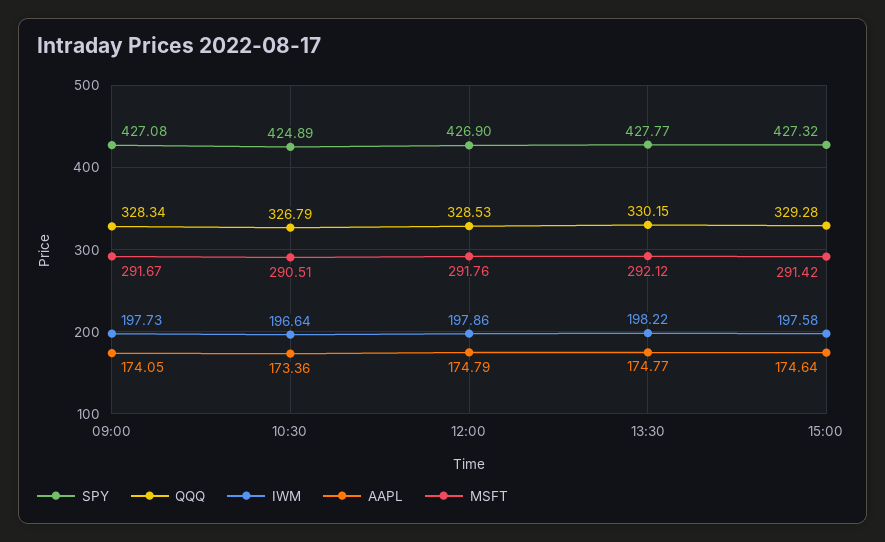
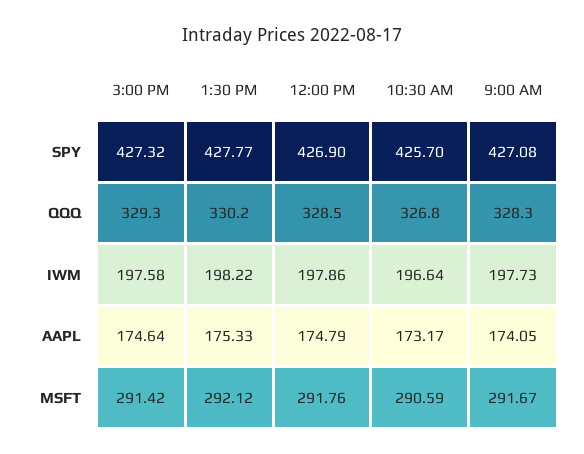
SPY, 10:30: 424.89 -> 425.7
AAPL, 10:30: 173.36 -> 173.17
MSFT, 10:30: 290.51 -> 290.59
AAPL, 13:30: 174.77 -> 175.33

